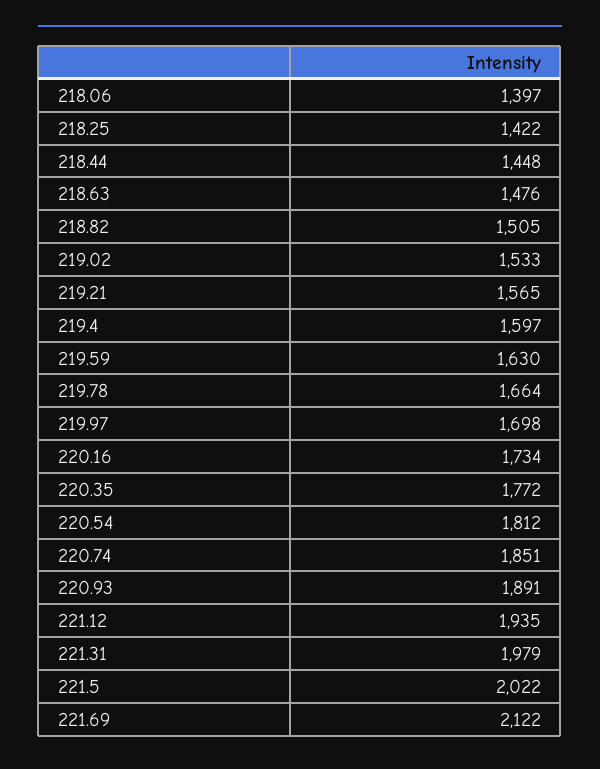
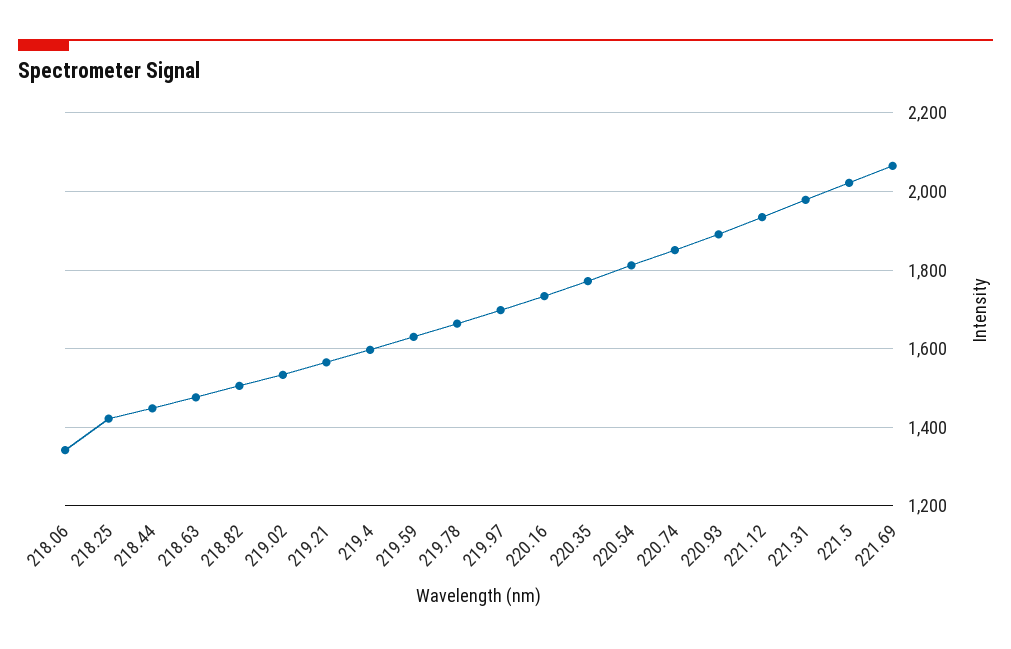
218.06: 1397 -> 1340
221.69: 2122 -> 2060

